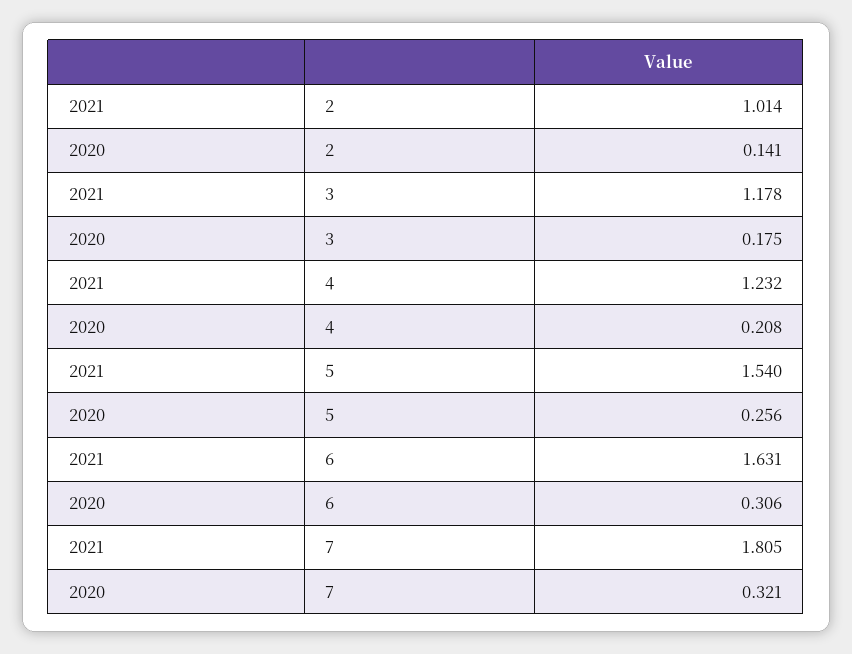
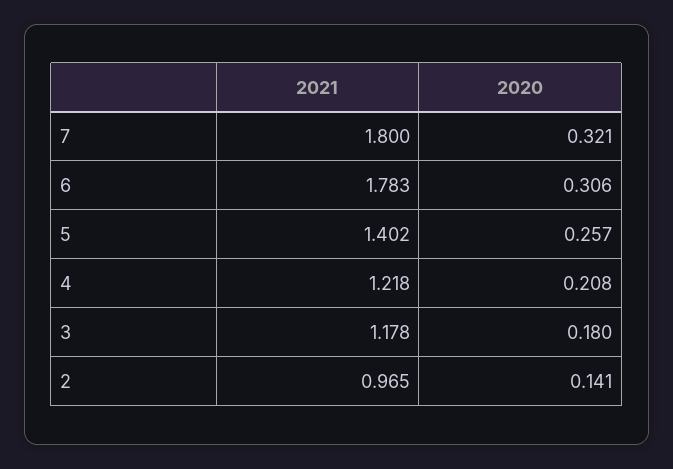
2021, 2: 1.014 -> 0.965
2020, 3: 0.175 -> 0.18
2021, 4: 1.232 -> 1.218
2021, 5: 1.54 -> 1.402
2020, 5: 0.256 -> 0.257
2021, 6: 1.631 -> 1.783
2021, 7: 1.805 -> 1.8

